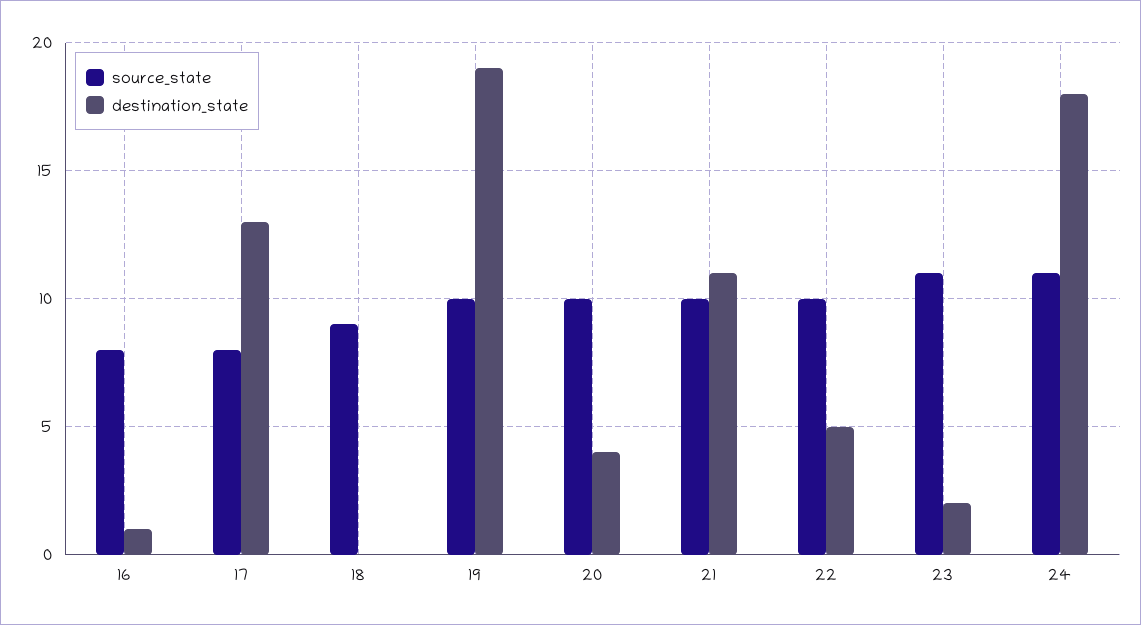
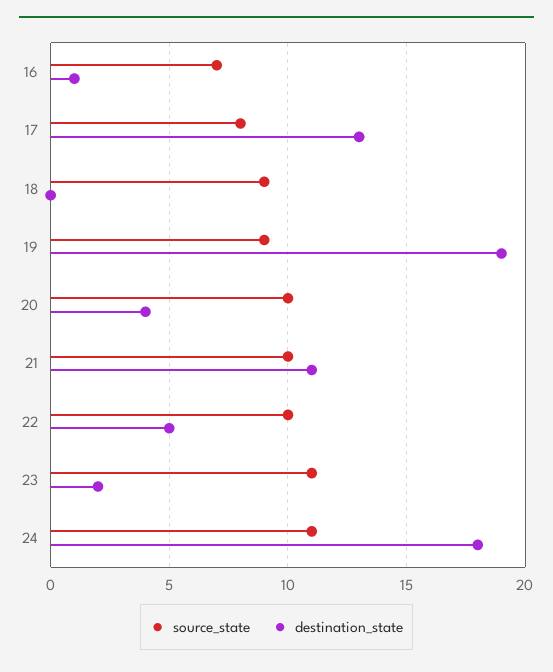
source_state, 16: 8 -> 7
source_state, 19: 10 -> 9

